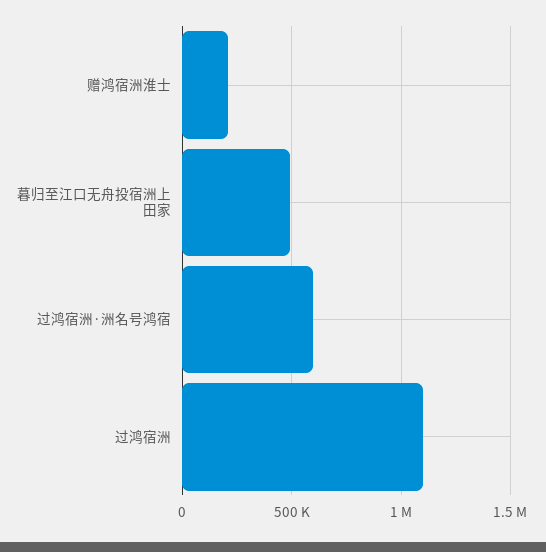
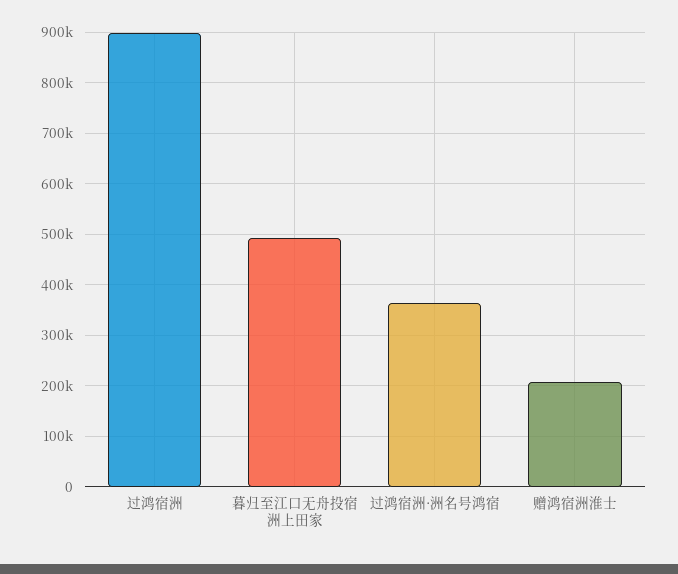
过鸿宿洲·洲名号鸿宿: 600000 -> 360000
过鸿宿洲: 1100000 -> 900000

